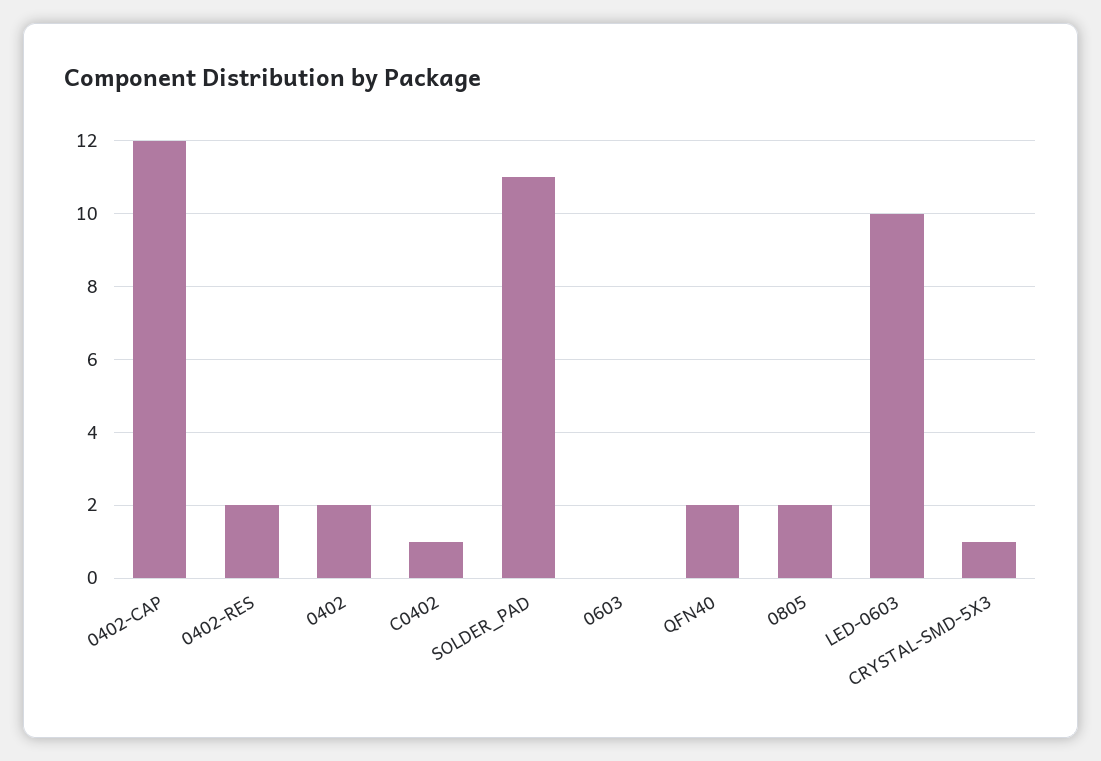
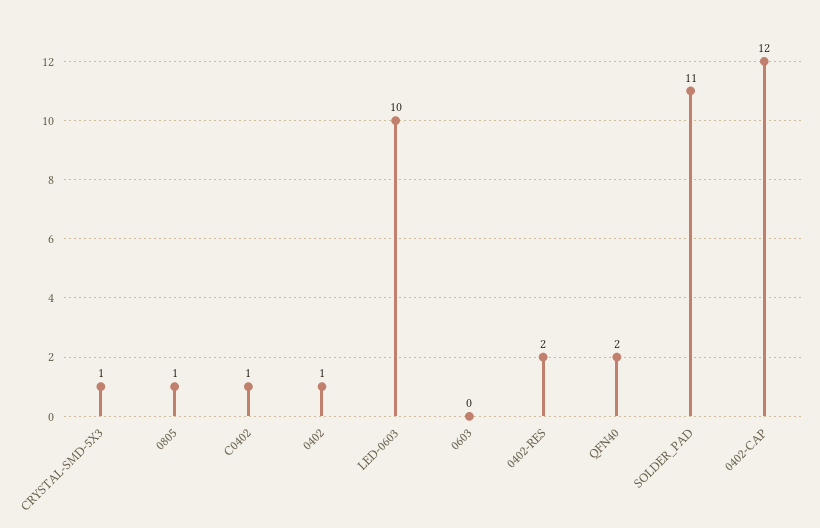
0402: 2 -> 1
0805: 2 -> 1

